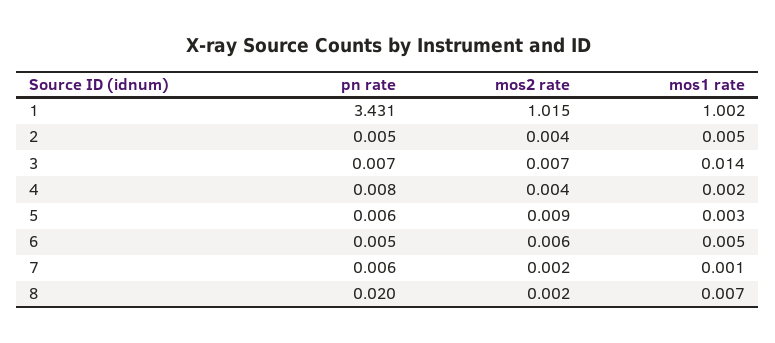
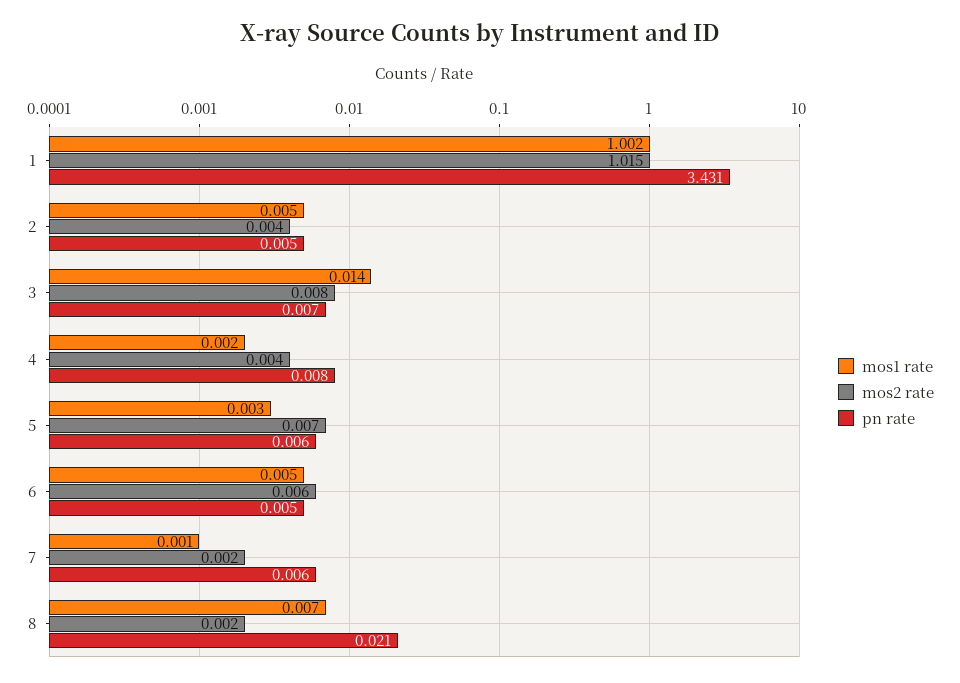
mos2 rate, 3: 0.007 -> 0.008
mos2 rate, 5: 0.009 -> 0.007
pn rate, 8: 0.02 -> 0.021

